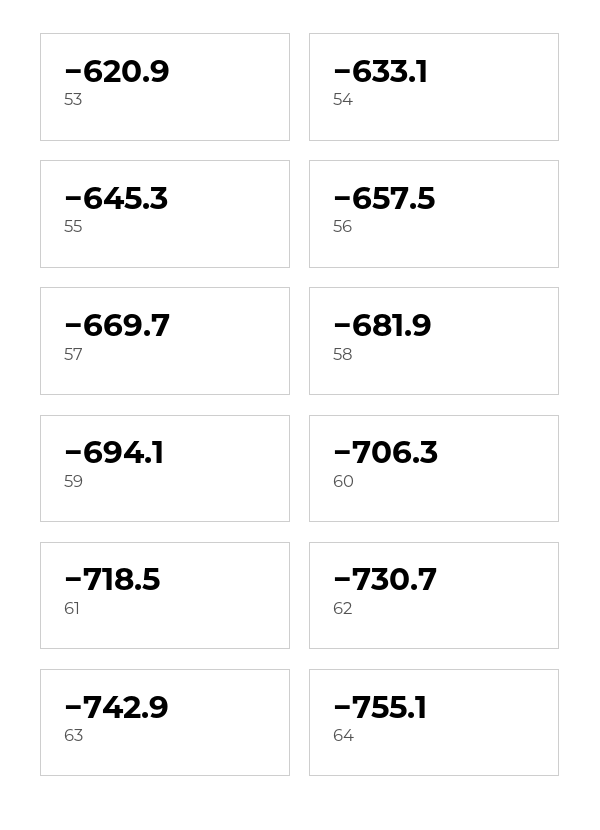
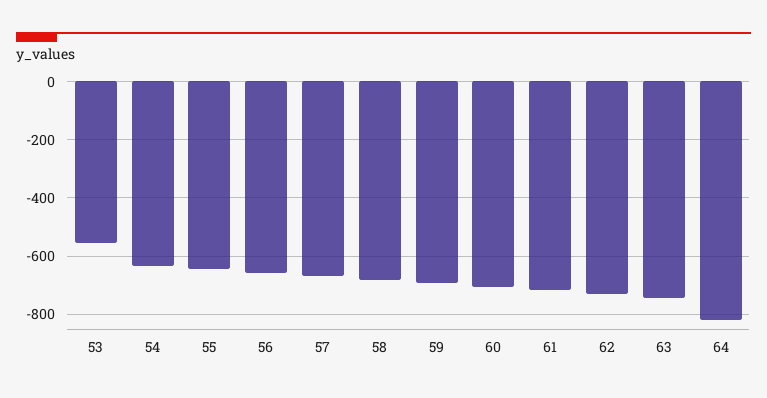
53: -620.9 -> -550
64: -755.1 -> -825

